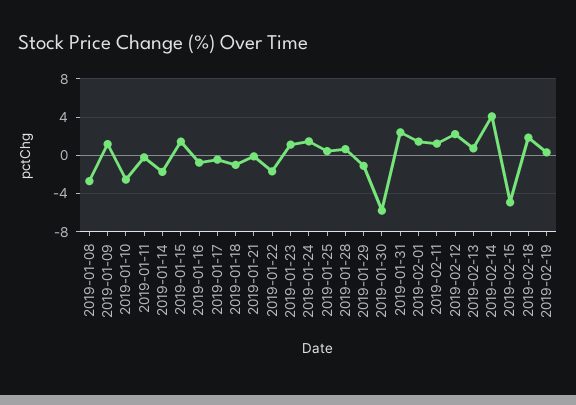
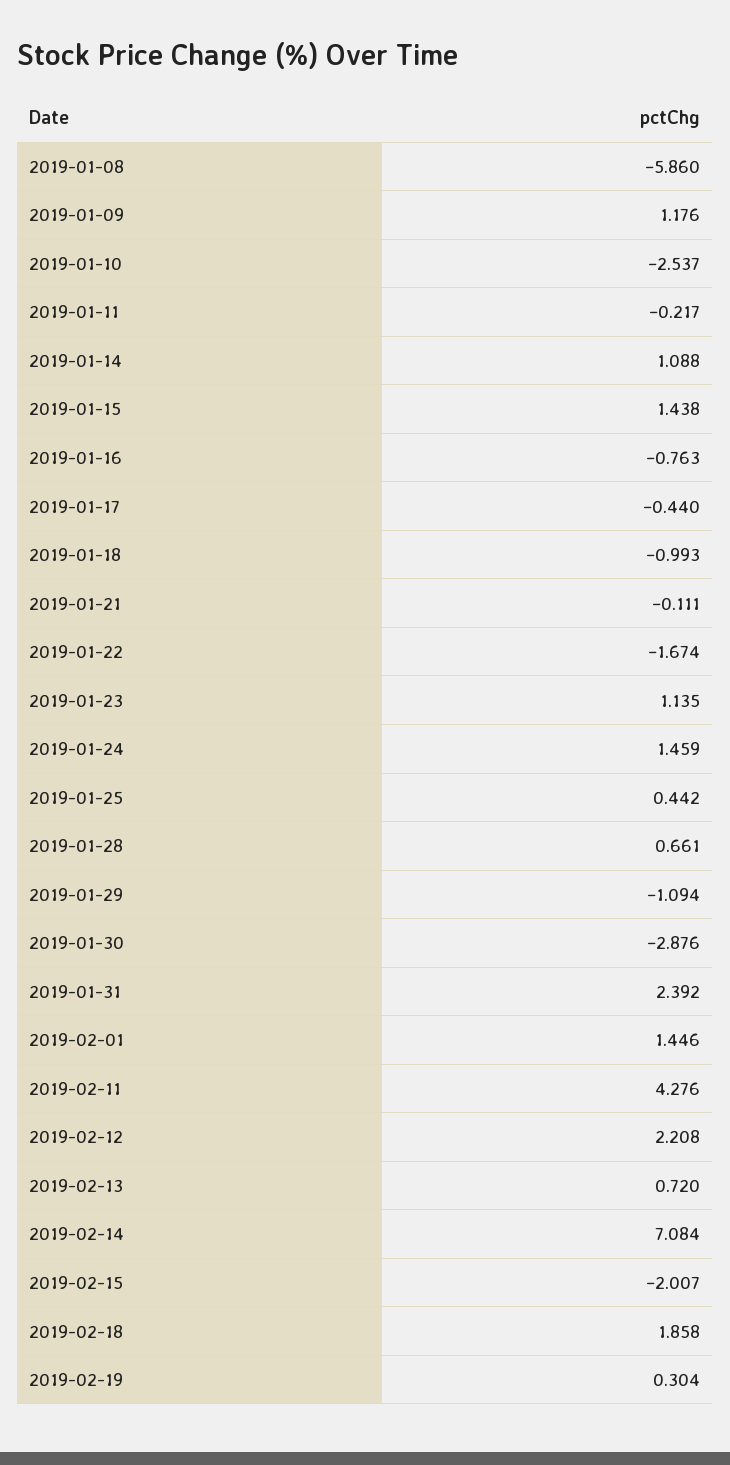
2019-01-08: -3 -> -5.86
2019-01-14: -2 -> 1.088
2019-01-30: -6 -> -2.876
2019-02-11: 1 -> 4.276
2019-02-14: 4 -> 7.084
2019-02-15: -5 -> -2.007

